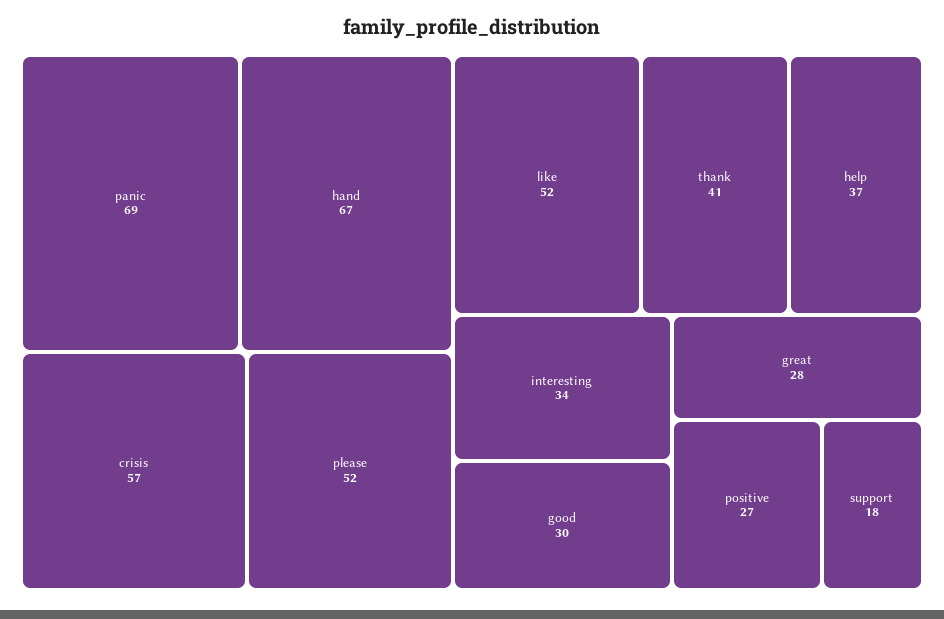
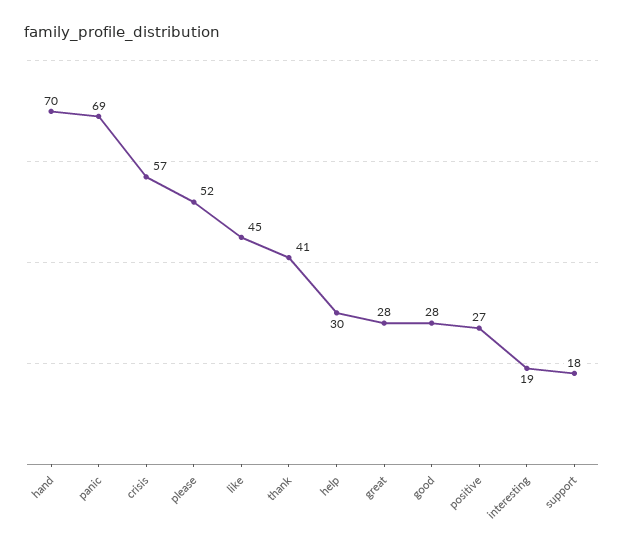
hand: 67 -> 70
like: 52 -> 45
help: 37 -> 30
interesting: 34 -> 19
good: 30 -> 28

